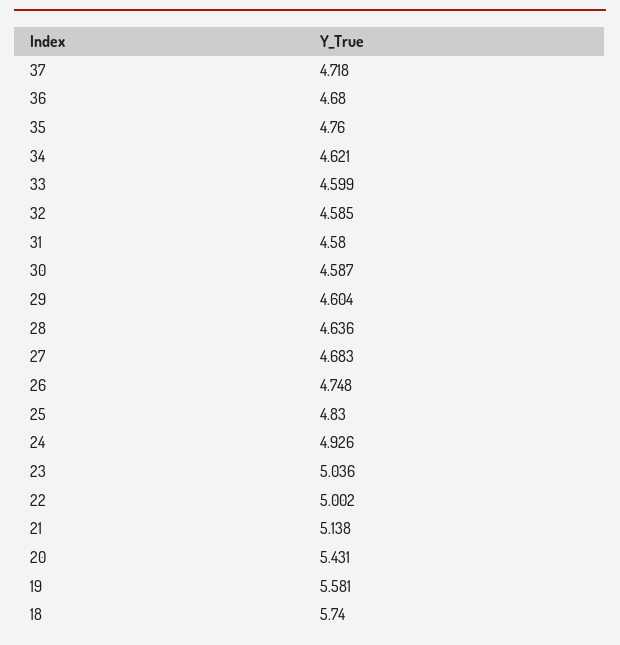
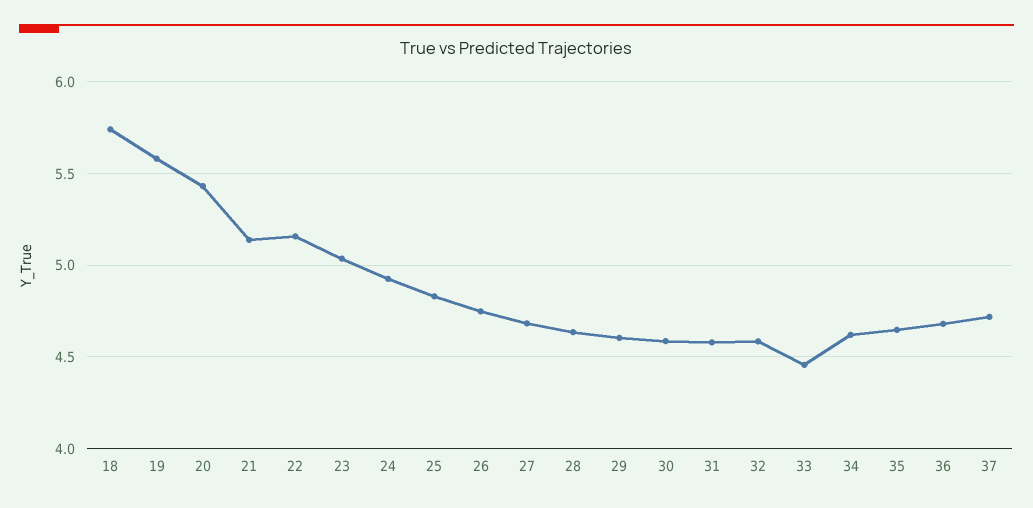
35: 4.76 -> 4.65
33: 4.599 -> 4.45
22: 5.002 -> 5.15

